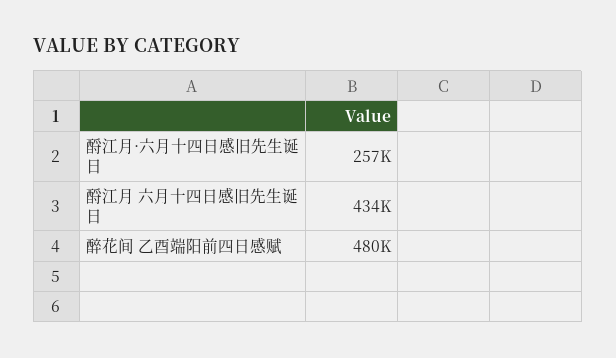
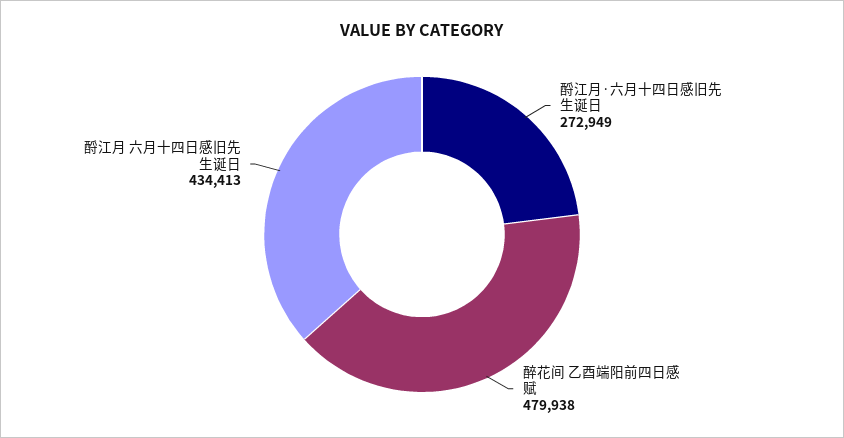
酹江月·六月十四日感旧先生诞日: 257000 -> 272949

